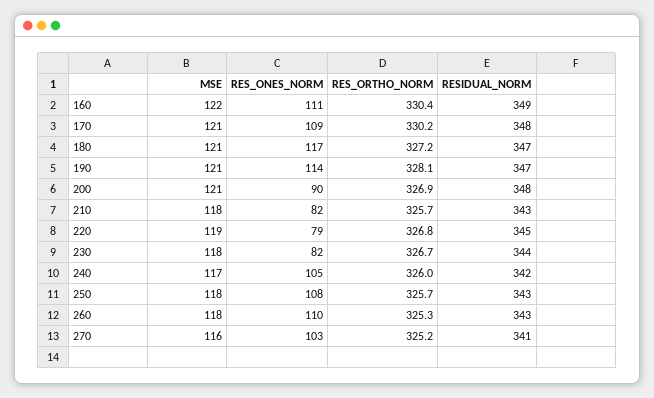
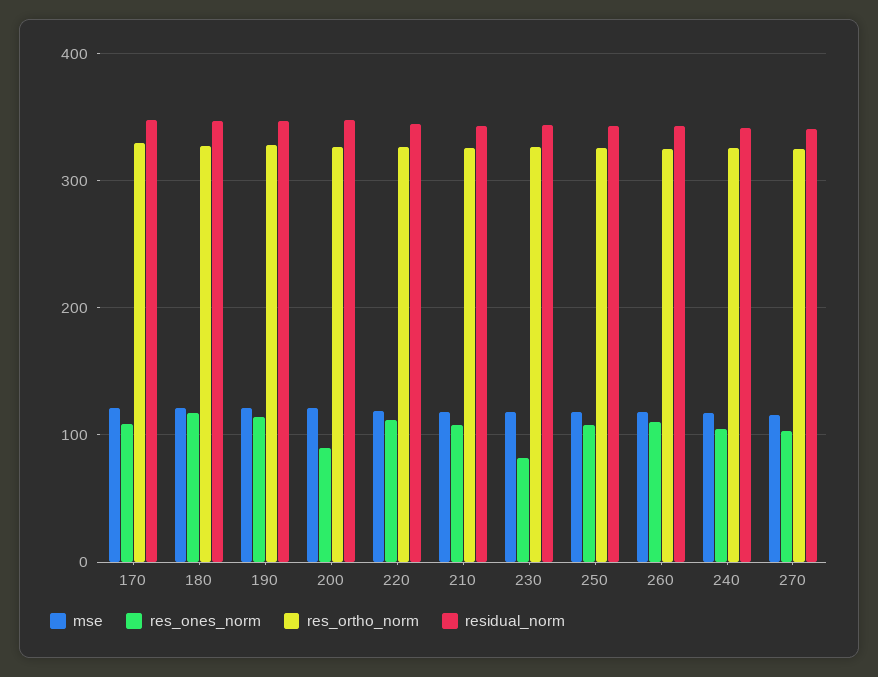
MSE, 160: 122 -> none
RES_ONES_NORM, 160: 111 -> none
RES_ORTHO_NORM, 160: 330.4 -> none
RESIDUAL_NORM, 160: 349 -> none
RES_ONES_NORM, 210: 82 -> 110
RES_ONES_NORM, 220: 79 -> 110

